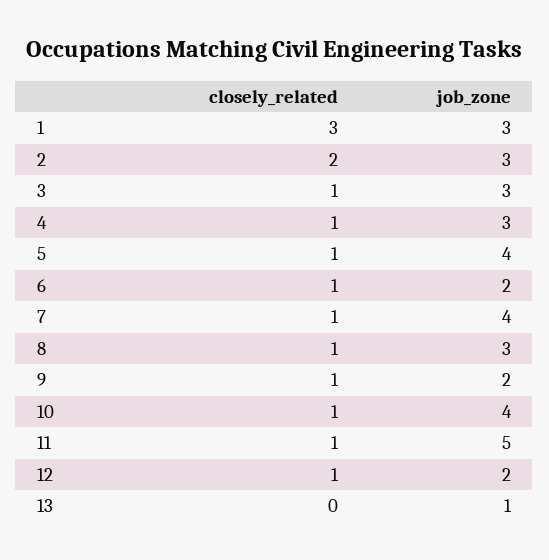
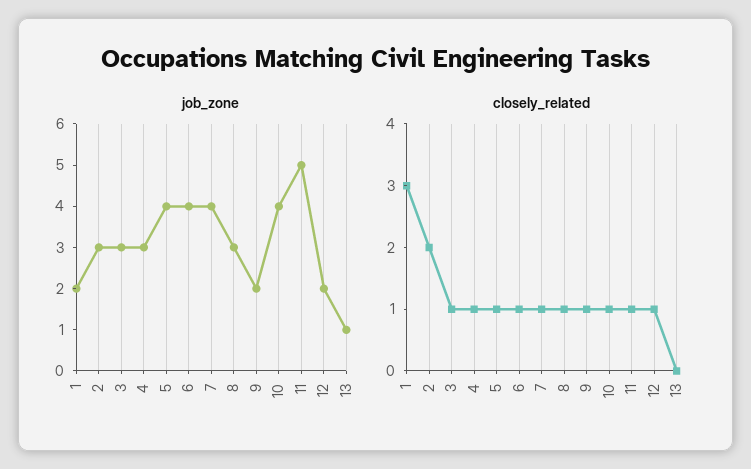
job_zone, 1: 3 -> 2
job_zone, 6: 2 -> 4

